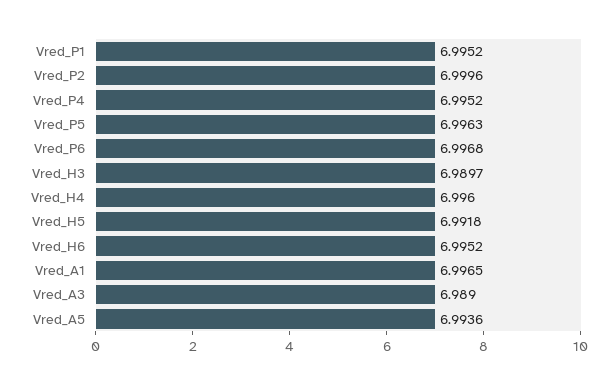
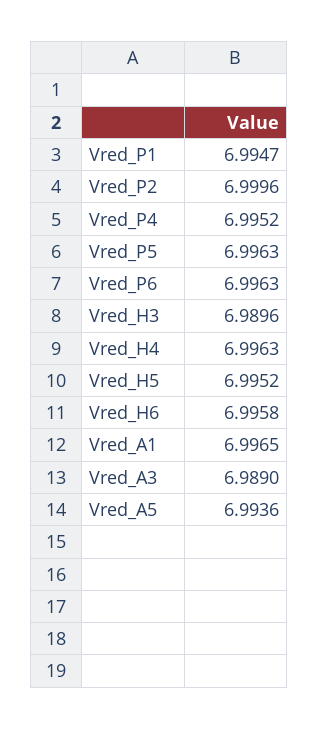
Vred_P1: 6.9952 -> 6.9947
Vred_P6: 6.9968 -> 6.9963
Vred_H3: 6.9897 -> 6.9896
Vred_H4: 6.996 -> 6.9963
Vred_H5: 6.9918 -> 6.9952
Vred_H6: 6.9952 -> 6.9958

